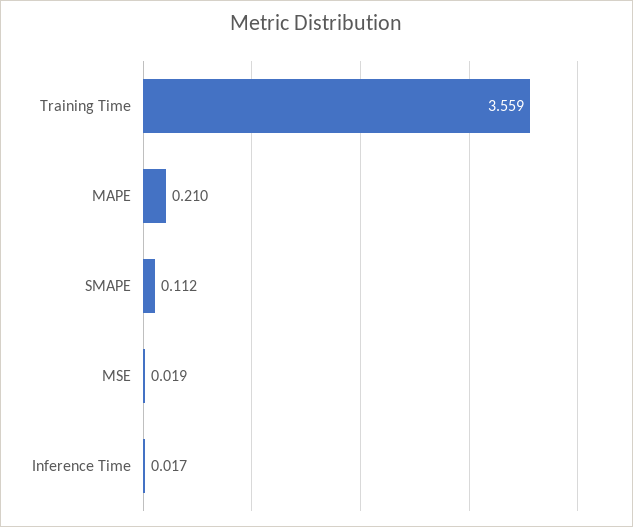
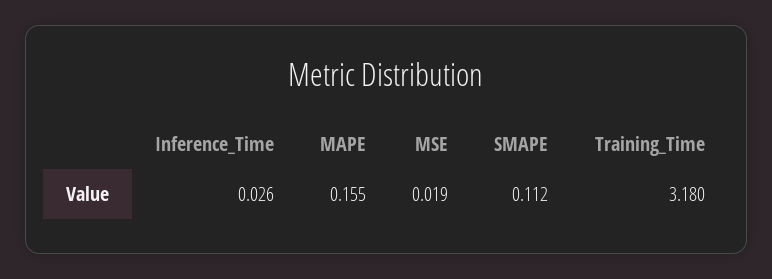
Training Time: 3.559 -> 3.18
MAPE: 0.21 -> 0.155
Inference Time: 0.017 -> 0.026

